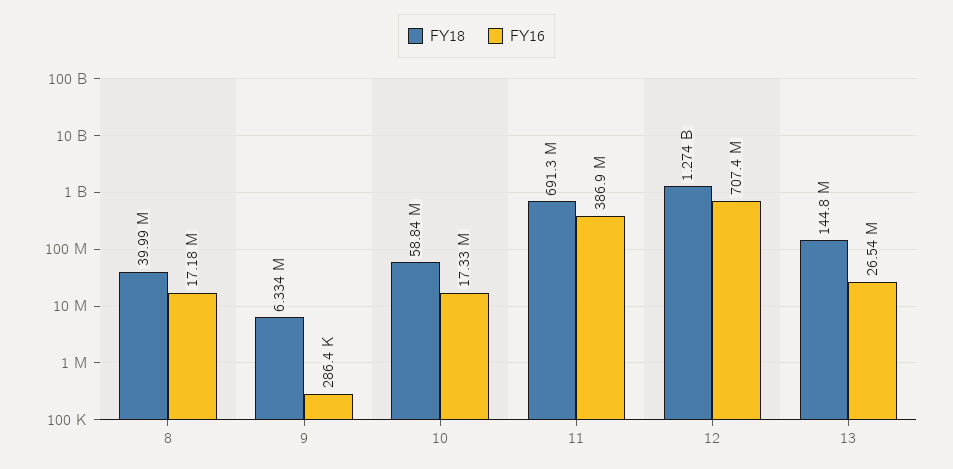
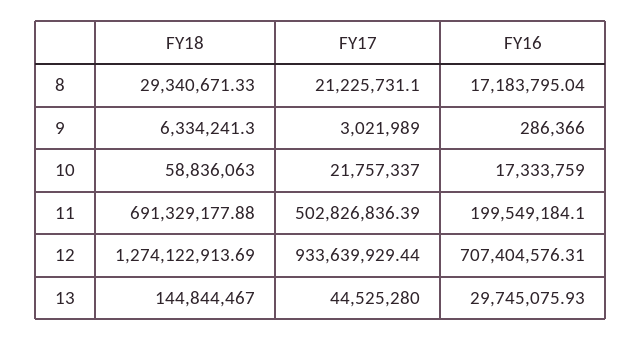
FY18, 8: 39990000 -> 29340671.33
FY16, 11: 386900000 -> 199549184.1
FY16, 13: 26540000 -> 29745075.93
FY17, 8: none -> 21225731.1
FY17, 9: none -> 3021989
FY17, 10: none -> 21757337
FY17, 11: none -> 502826836.39
FY17, 12: none -> 933639929.44
FY17, 13: none -> 44525280

